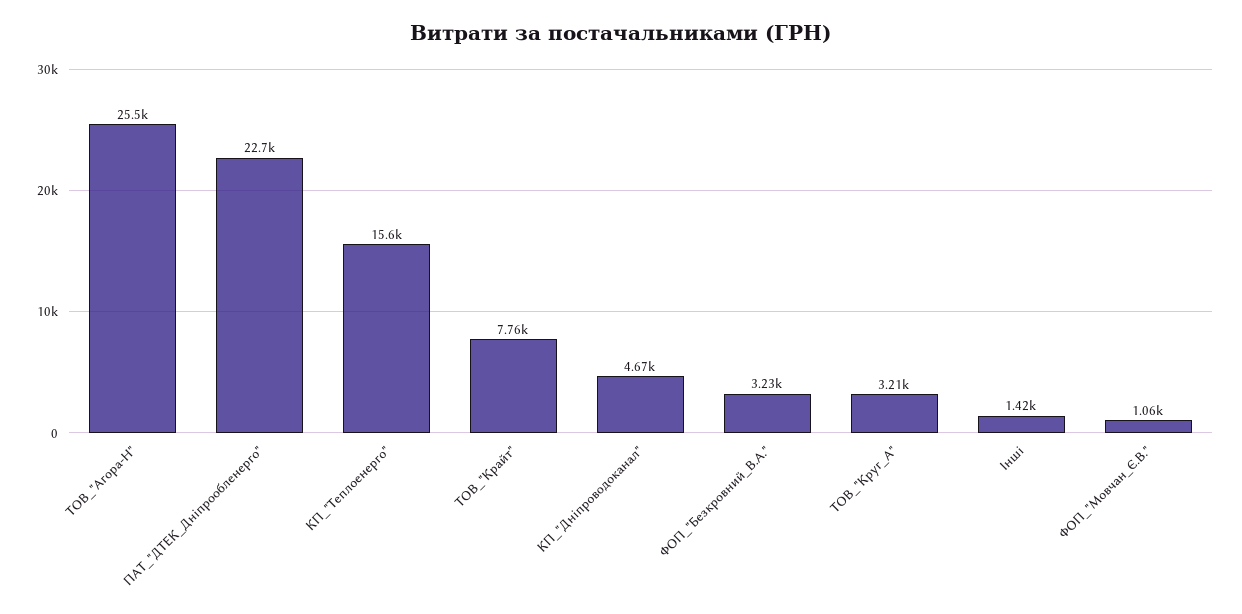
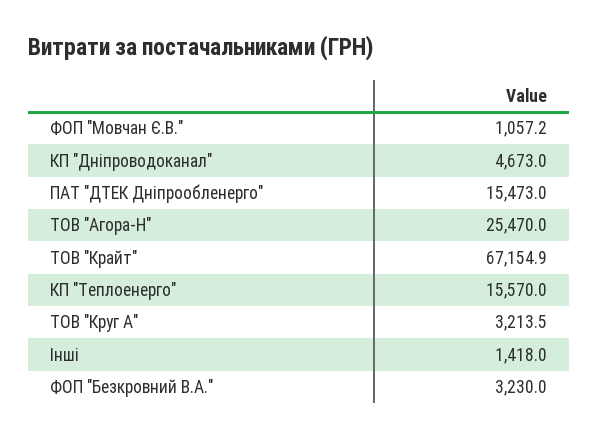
ПАТ_"ДТЕК_Дніпрообленерго": 22700 -> 15473
ТОВ_"Крайт": 7760 -> 67154.9

